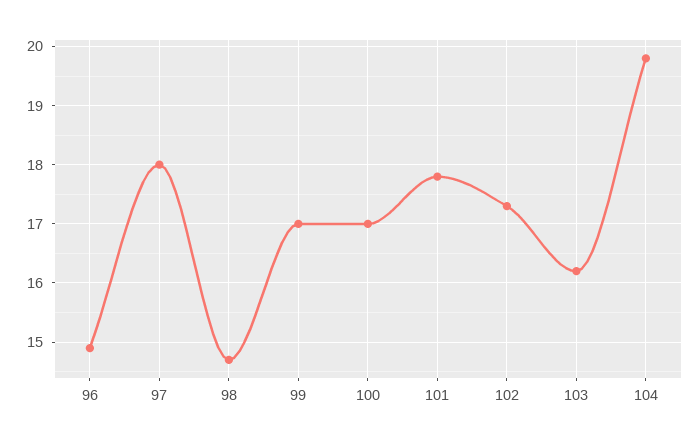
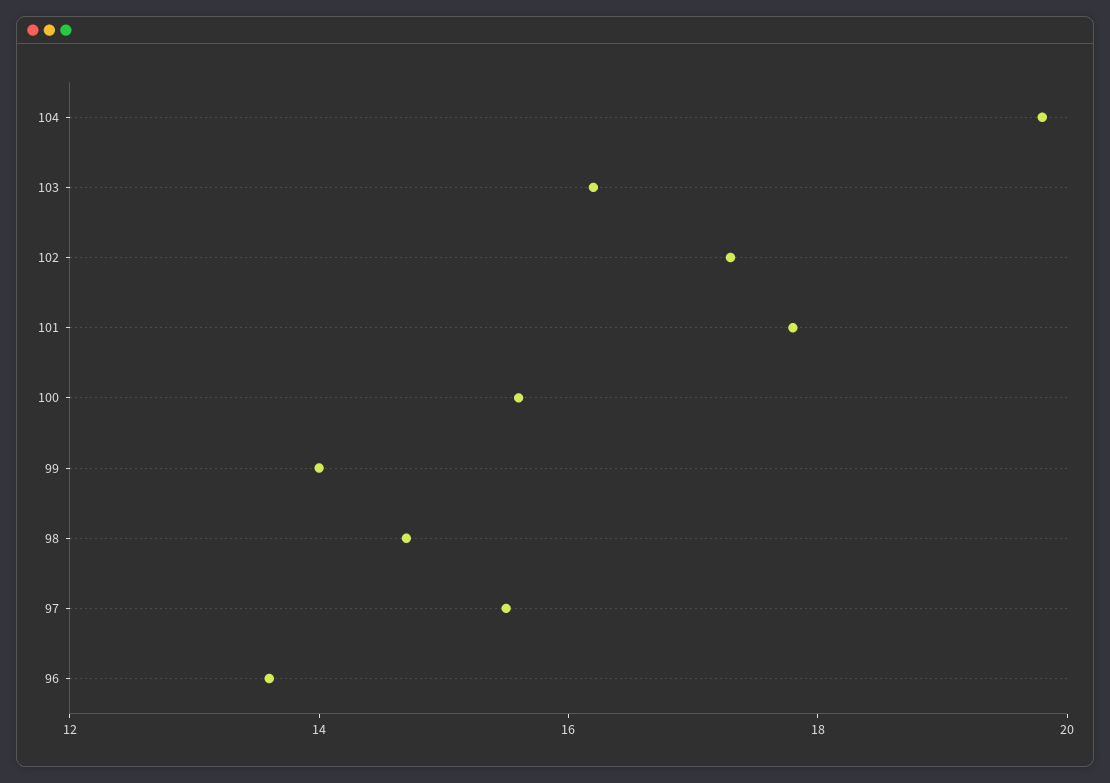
96: 15 -> 13.5
97: 18 -> 15.5
99: 17 -> 14
100: 17 -> 15.5

